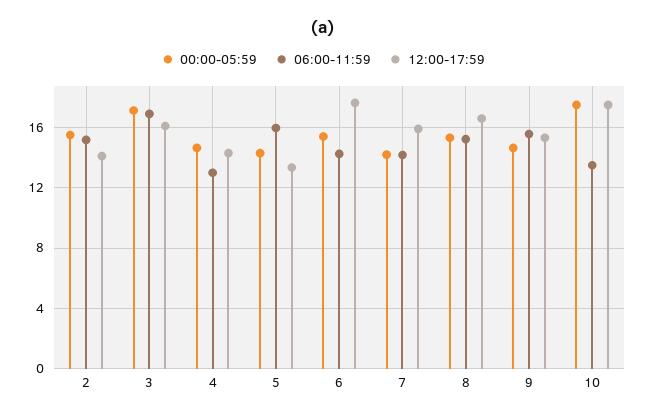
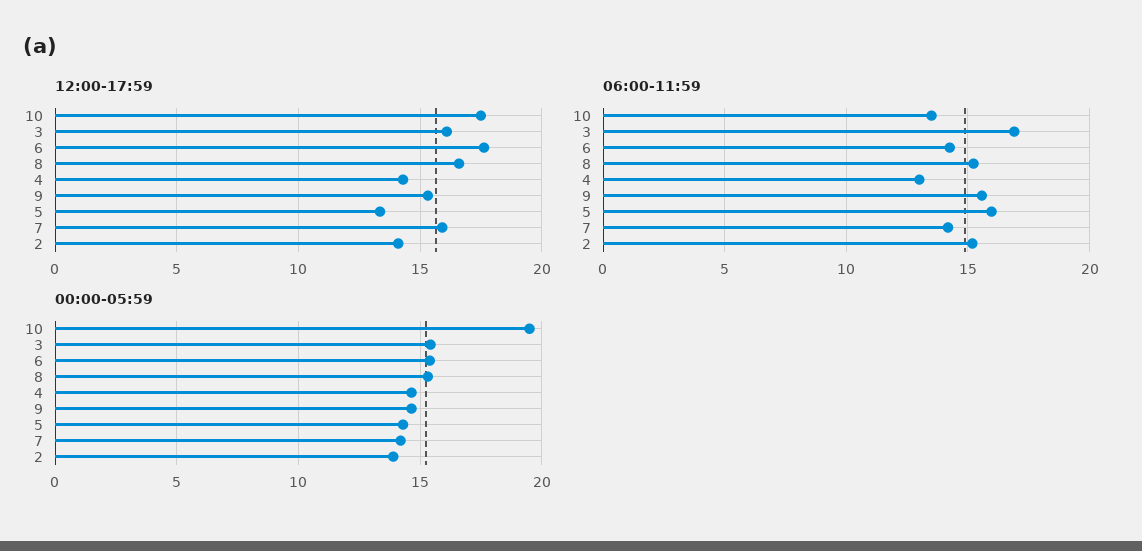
00:00-05:59, 2: 15.5 -> 14
00:00-05:59, 3: 17 -> 15.5
00:00-05:59, 10: 17.5 -> 19.5

